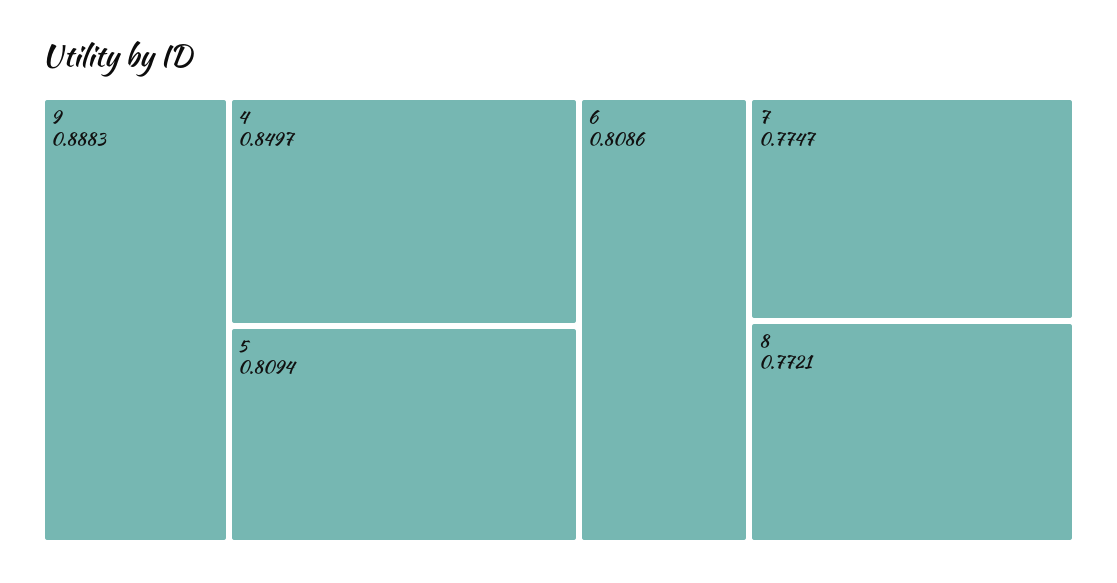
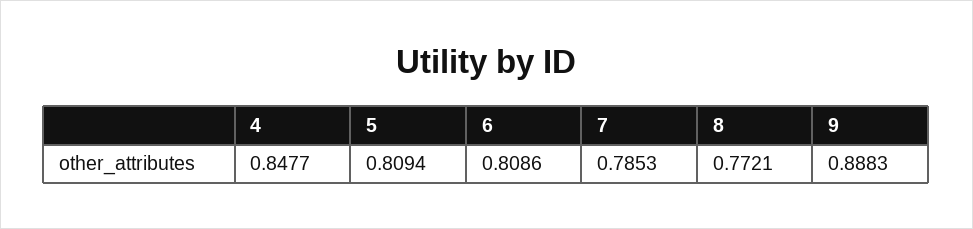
4: 0.8497 -> 0.8477
7: 0.7747 -> 0.7853

